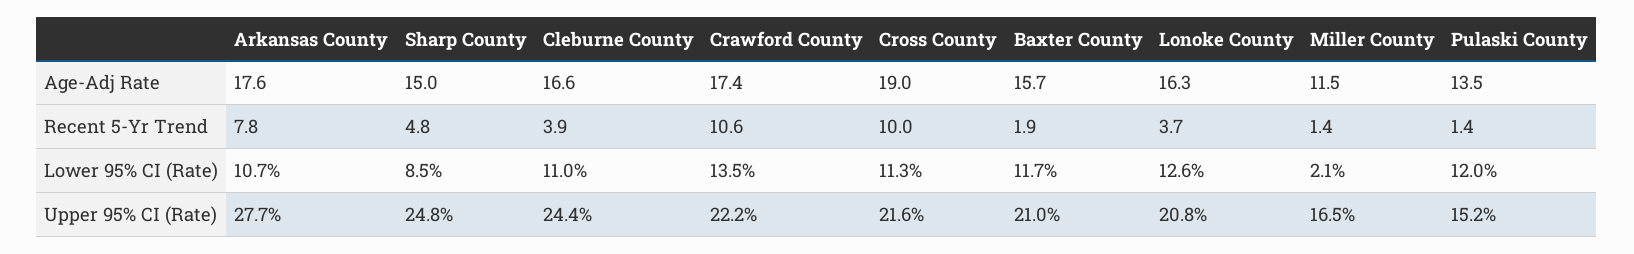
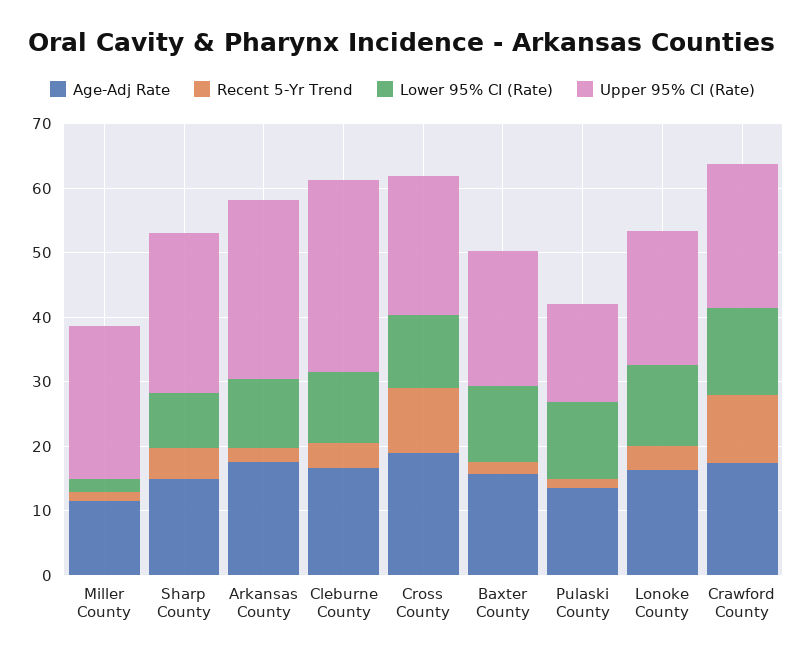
Recent 5-Yr Trend, Arkansas County: 7.8 -> 2
Upper 95% CI (Rate), Cleburne County: 24.4 -> 30
Upper 95% CI (Rate), Miller County: 16.5 -> 24

